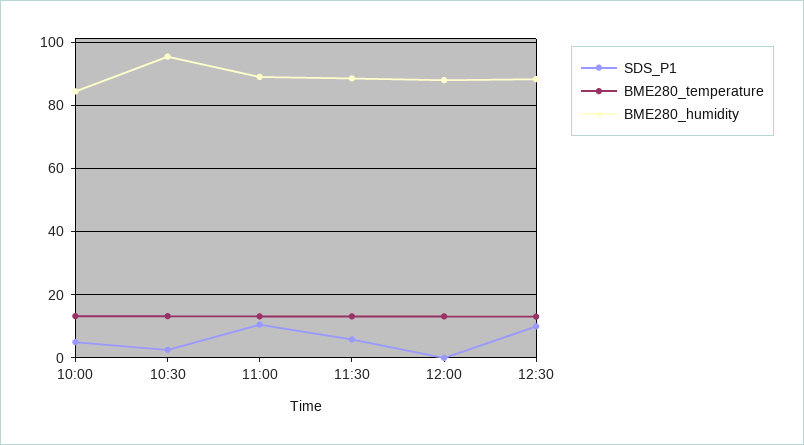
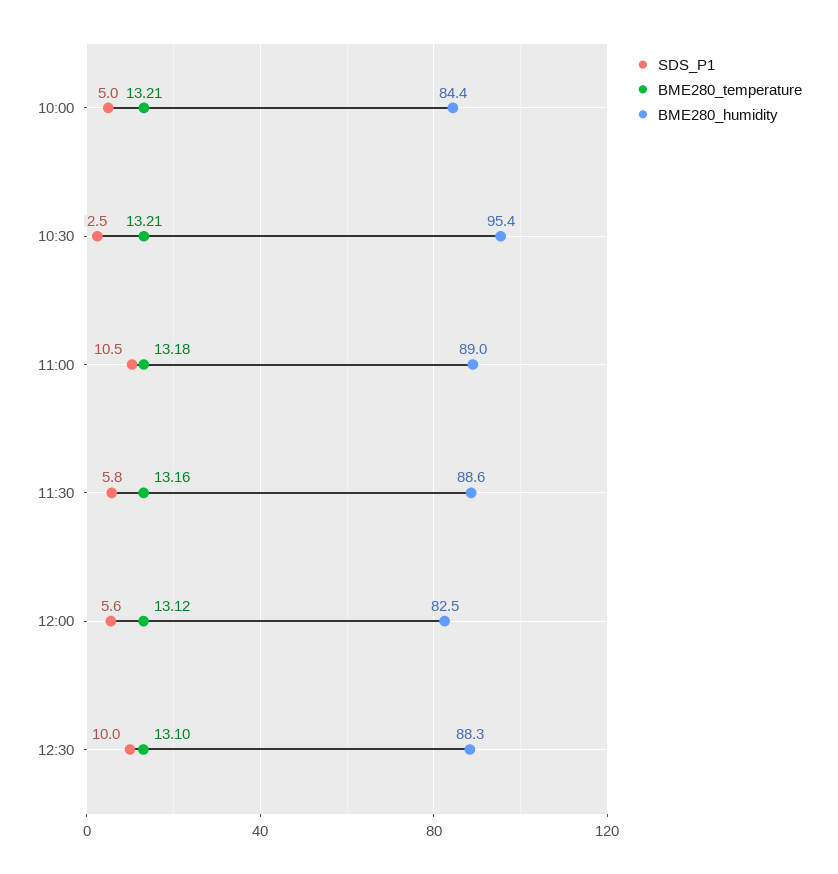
SDS_P1, 12:00: 0 -> 5.6
BME280_humidity, 12:00: 88 -> 82.5

